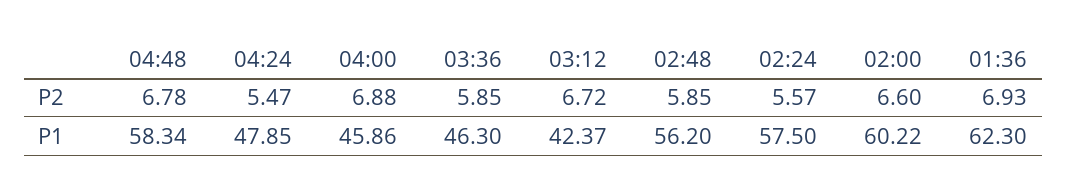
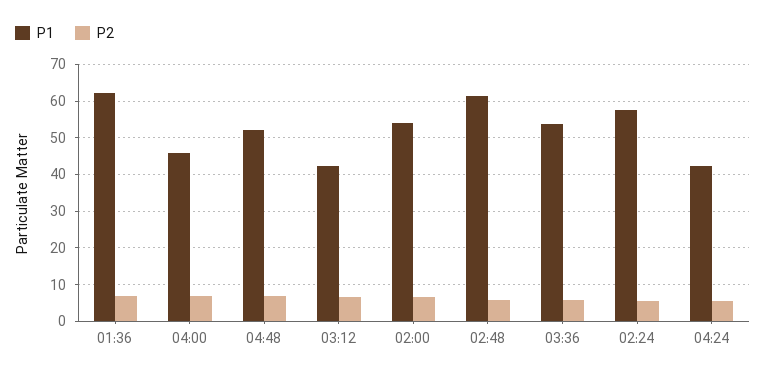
P1, 04:48: 58.34 -> 52
P1, 04:24: 47.85 -> 42
P1, 03:36: 46.3 -> 54
P1, 02:48: 56.2 -> 62
P1, 02:00: 60.22 -> 54

